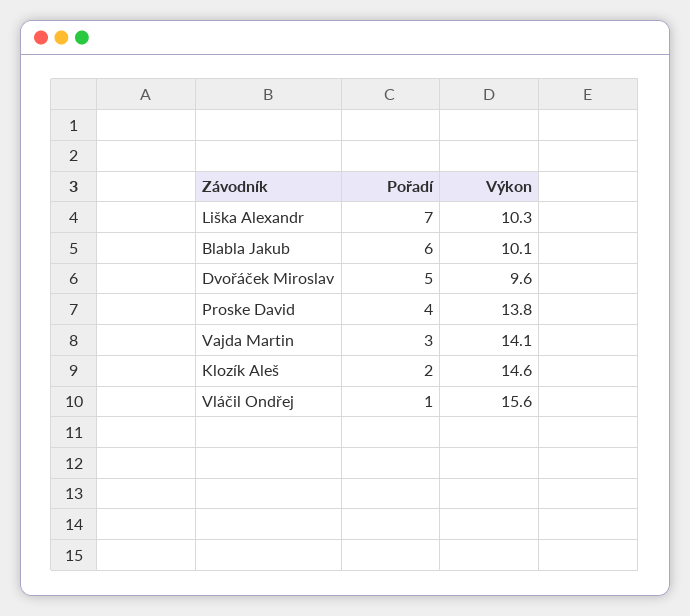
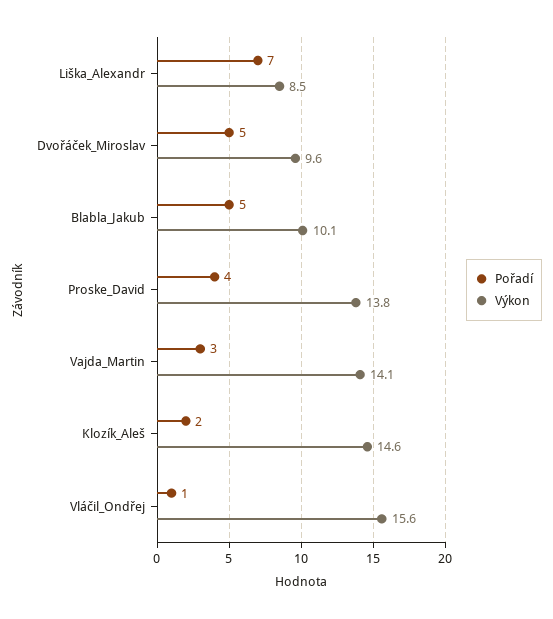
Výkon, Liška Alexandr: 10.3 -> 8.5
Pořadí, Blabla Jakub: 6 -> 5

